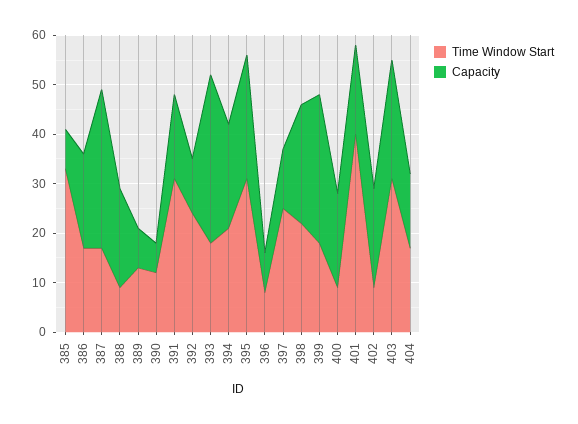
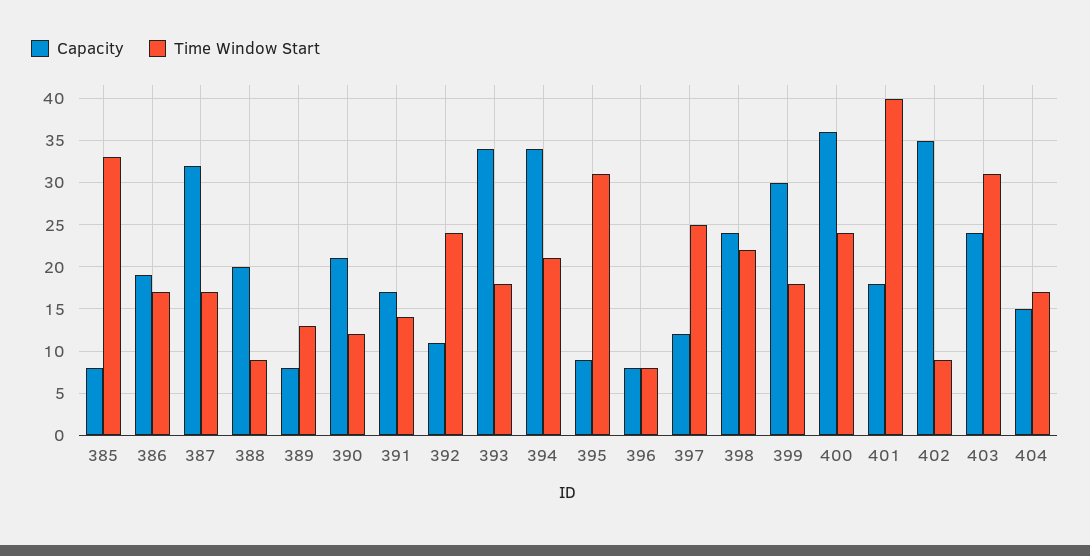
Capacity, 390: 5 -> 21
Time Window Start, 391: 30 -> 14
Capacity, 394: 20 -> 34
Capacity, 395: 25 -> 9
Time Window Start, 400: 10 -> 24
Capacity, 400: 20 -> 36
Capacity, 402: 20 -> 35

